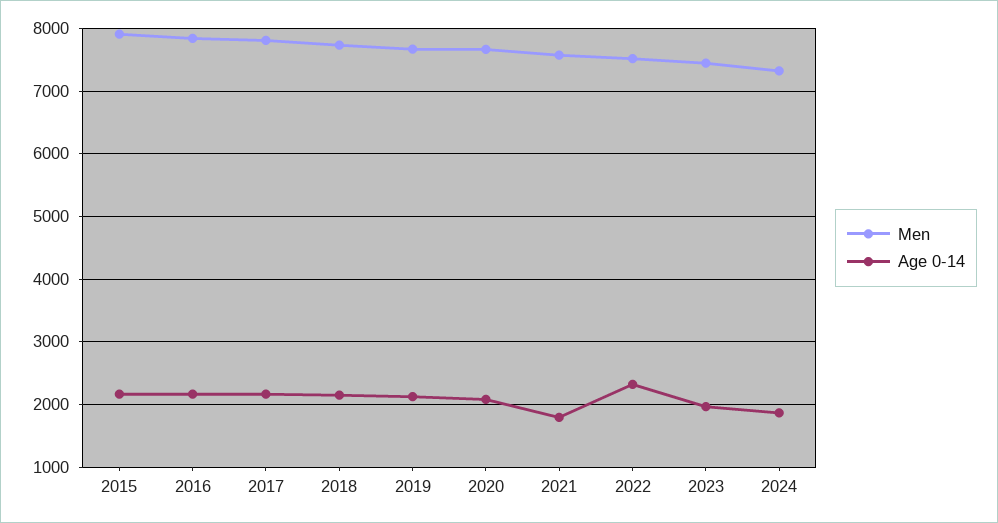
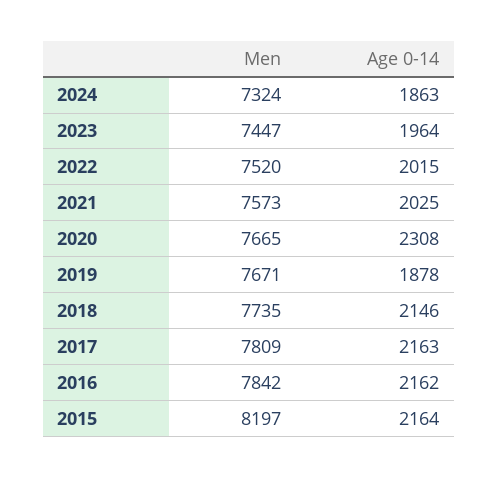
Men, 2015: 7900 -> 8197
Age 0-14, 2019: 2100 -> 1878
Age 0-14, 2020: 2100 -> 2308
Age 0-14, 2021: 1800 -> 2025
Age 0-14, 2022: 2300 -> 2015

